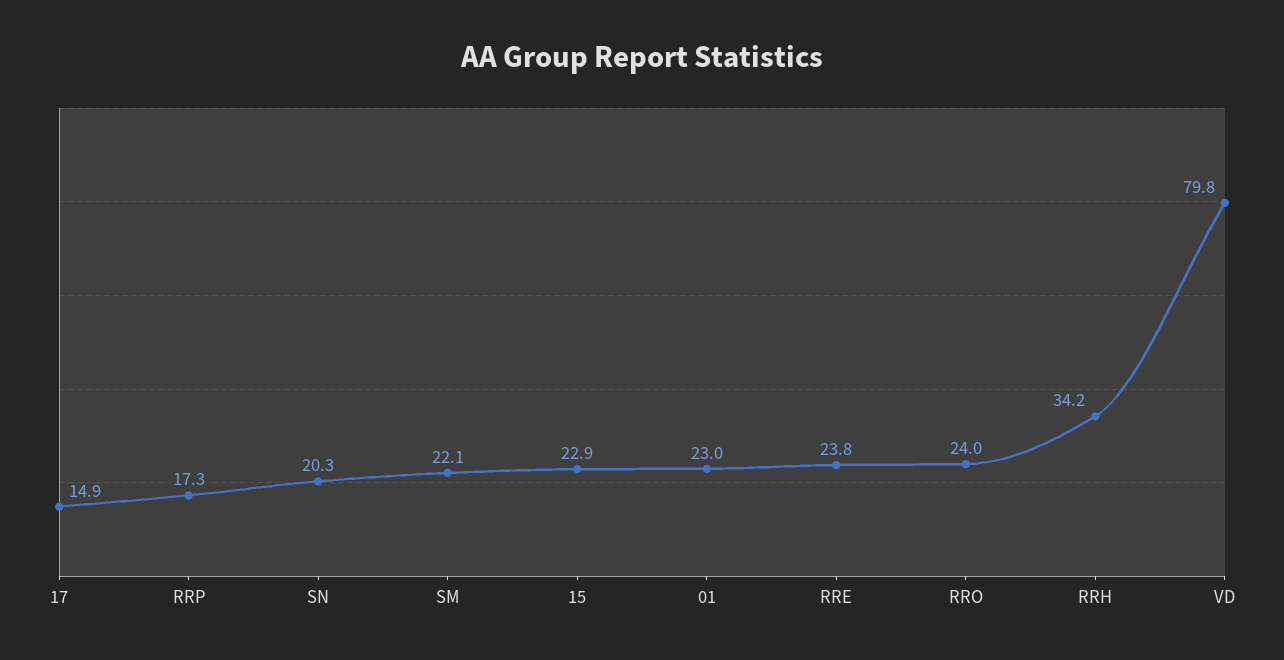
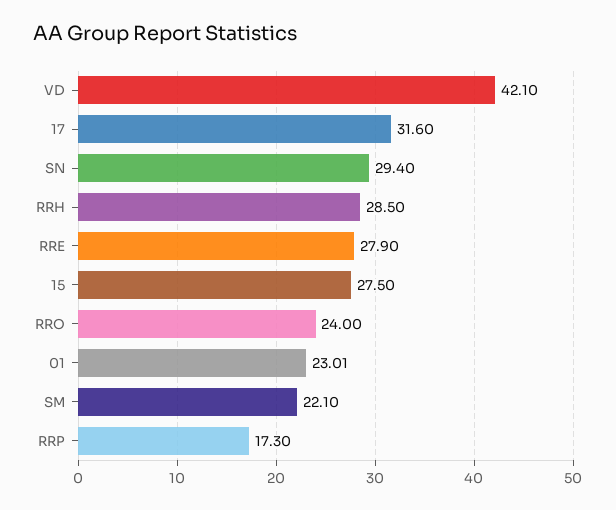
17: 14.9 -> 31.6
SN: 20.3 -> 29.4
15: 22.9 -> 27.5
RRE: 23.8 -> 27.9
RRH: 34.2 -> 28.5
VD: 79.8 -> 42.1

